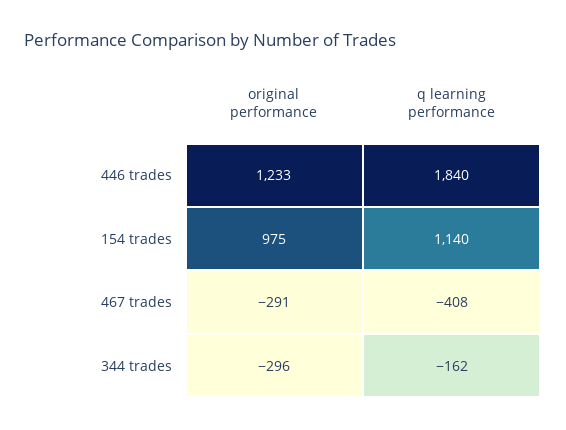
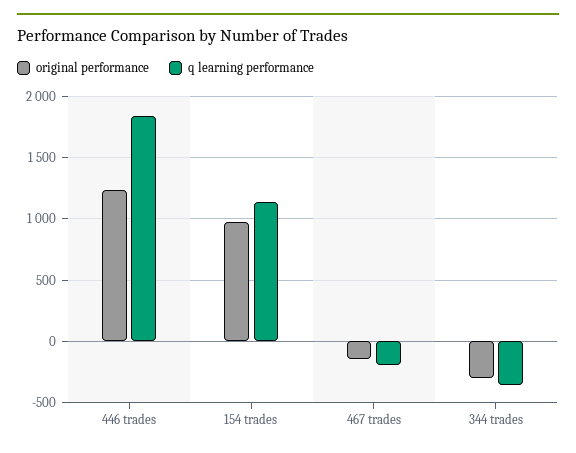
original performance, 467 trades: -291 -> -150
q learning performance, 467 trades: -408 -> -200
q learning performance, 344 trades: -162 -> -350

